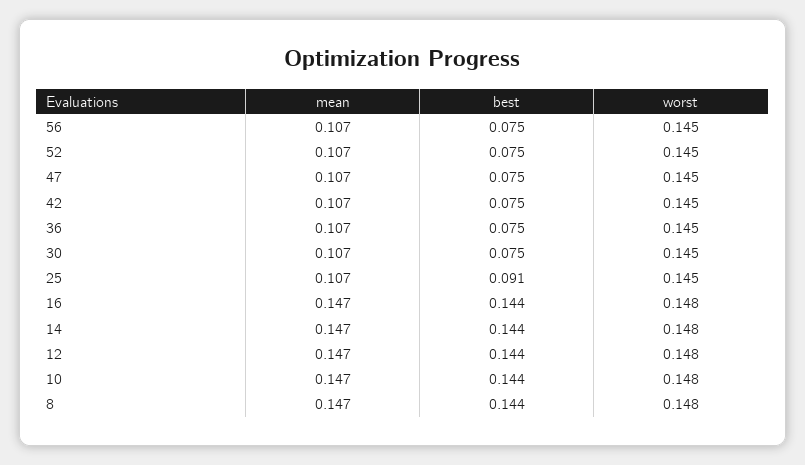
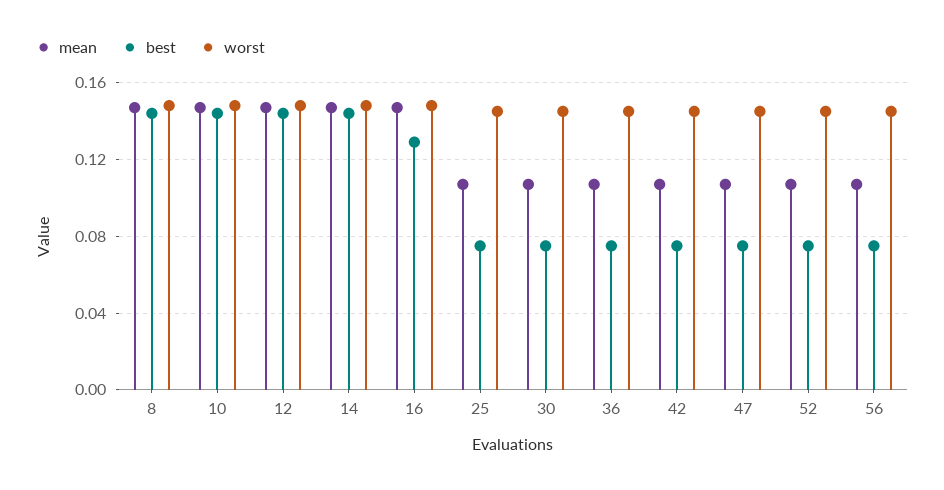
best, 25: 0.091 -> 0.075
best, 16: 0.144 -> 0.13

